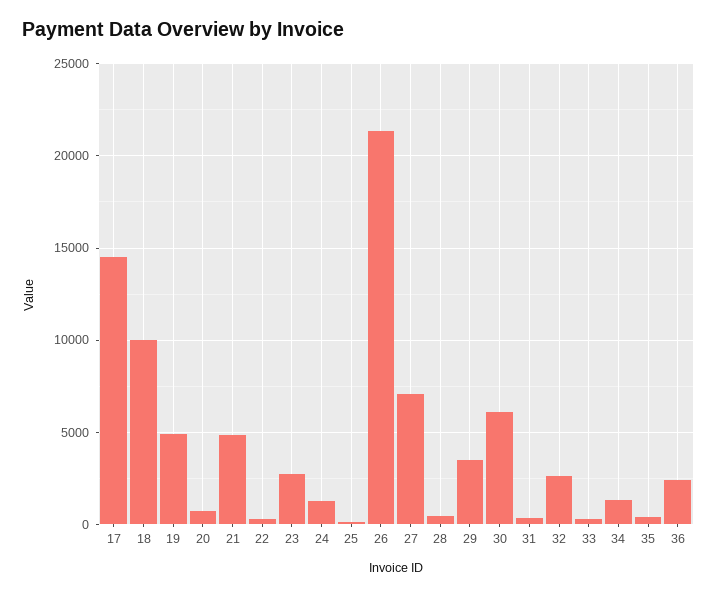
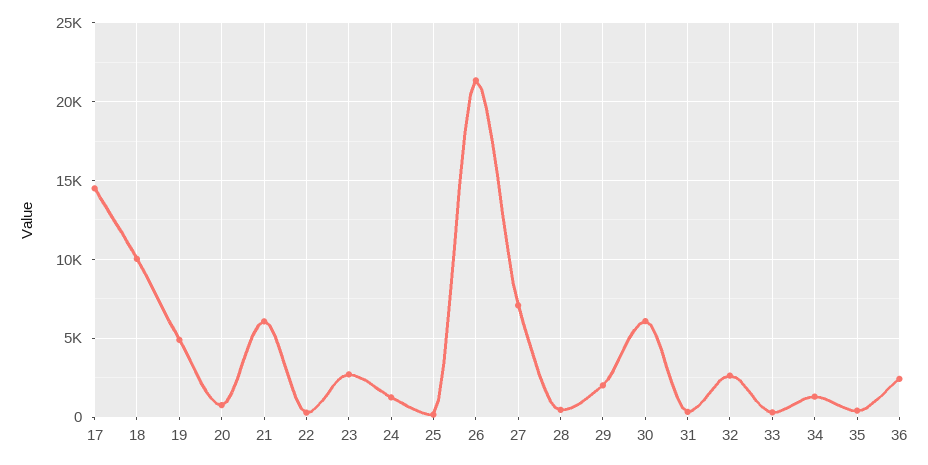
21: 5000 -> 6000
29: 3500 -> 2000

